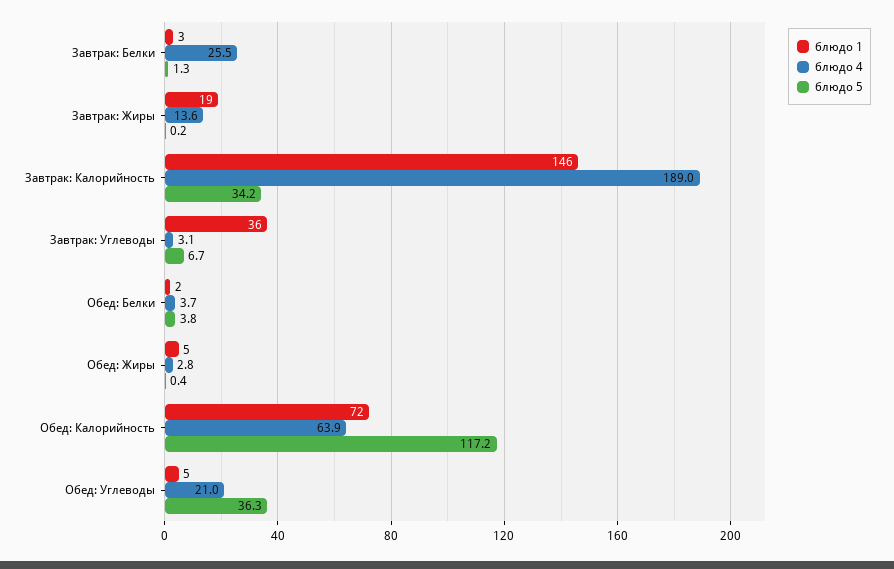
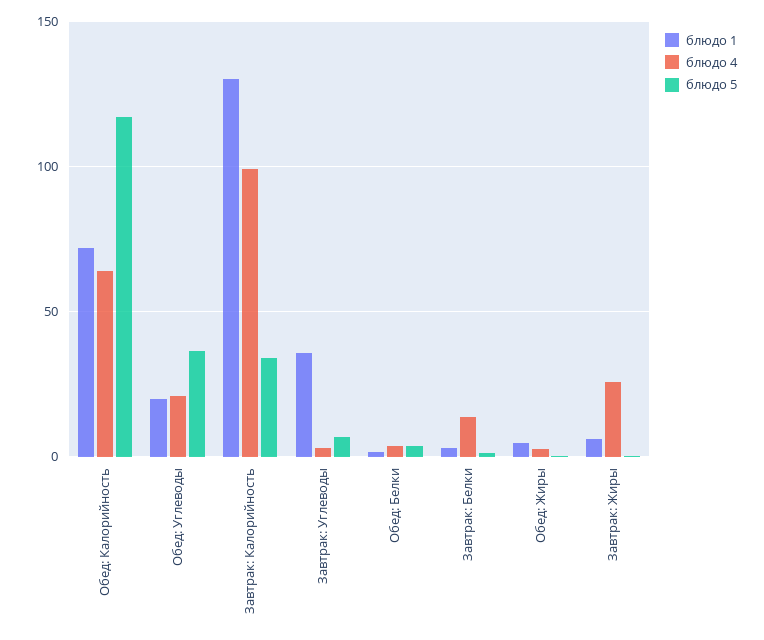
блюдо 4, Завтрак: Белки: 25.5 -> 15
блюдо 1, Завтрак: Жиры: 19 -> 5
блюдо 4, Завтрак: Жиры: 13.6 -> 25
блюдо 1, Завтрак: Калорийность: 146 -> 130
блюдо 4, Завтрак: Калорийность: 189 -> 100
блюдо 1, Обед: Углеводы: 5 -> 20

